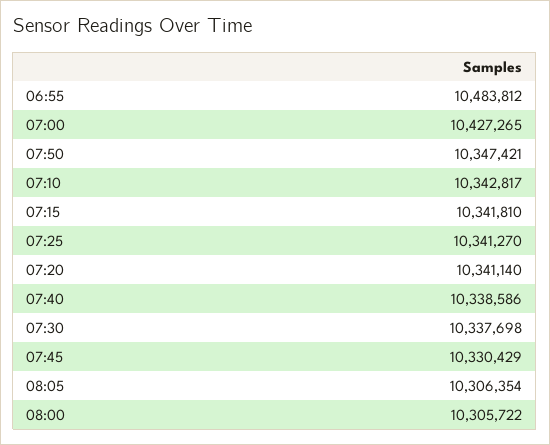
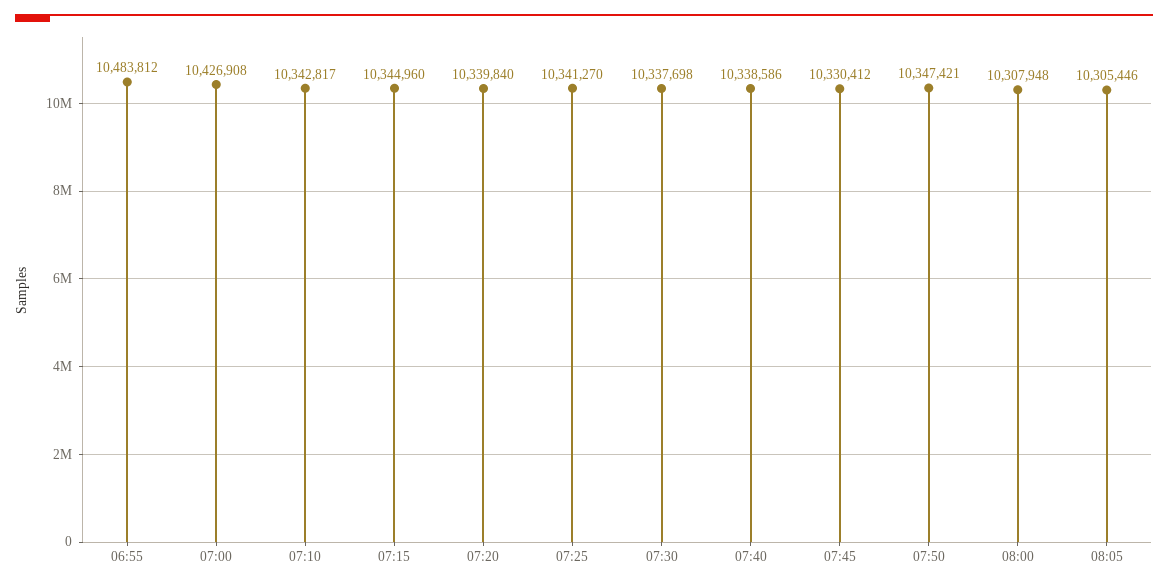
07:00: 10427265 -> 10426908
07:15: 10341810 -> 10344960
07:20: 10341140 -> 10339840
07:45: 10330429 -> 10330412
08:05: 10306354 -> 10305446
08:00: 10305722 -> 10307948

